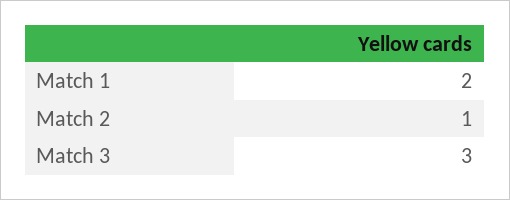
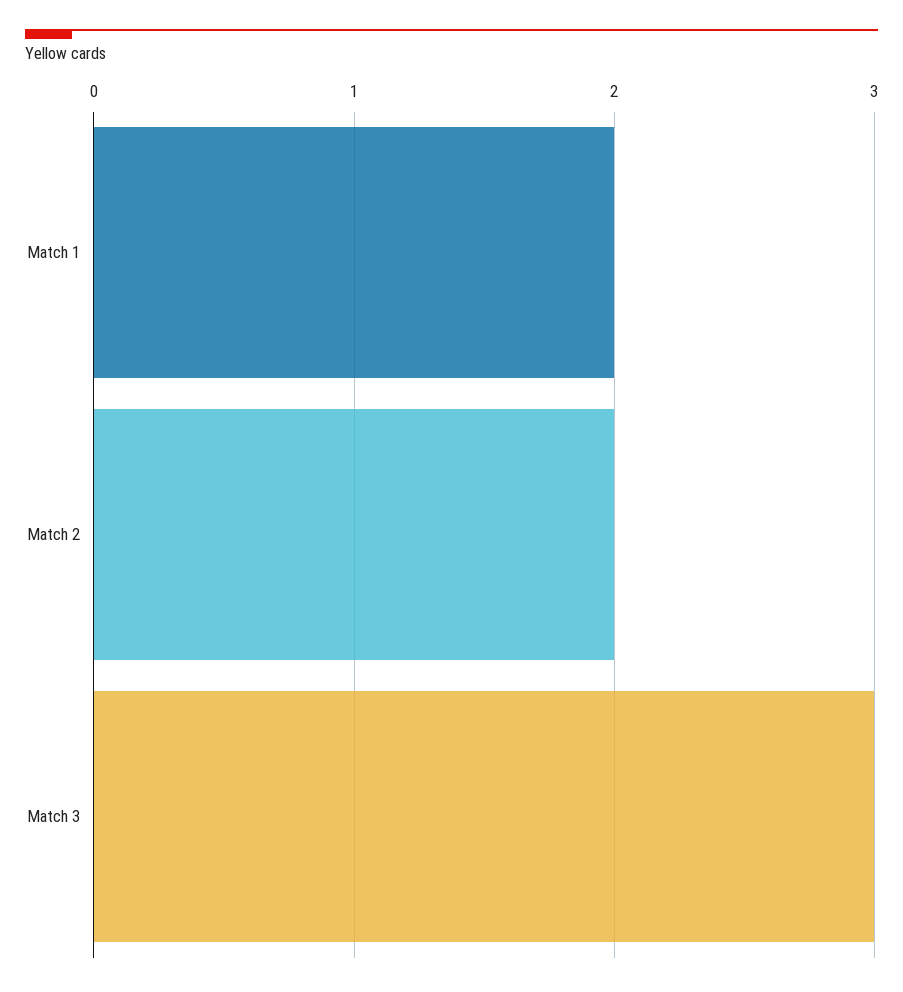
Match 2: 1 -> 2

